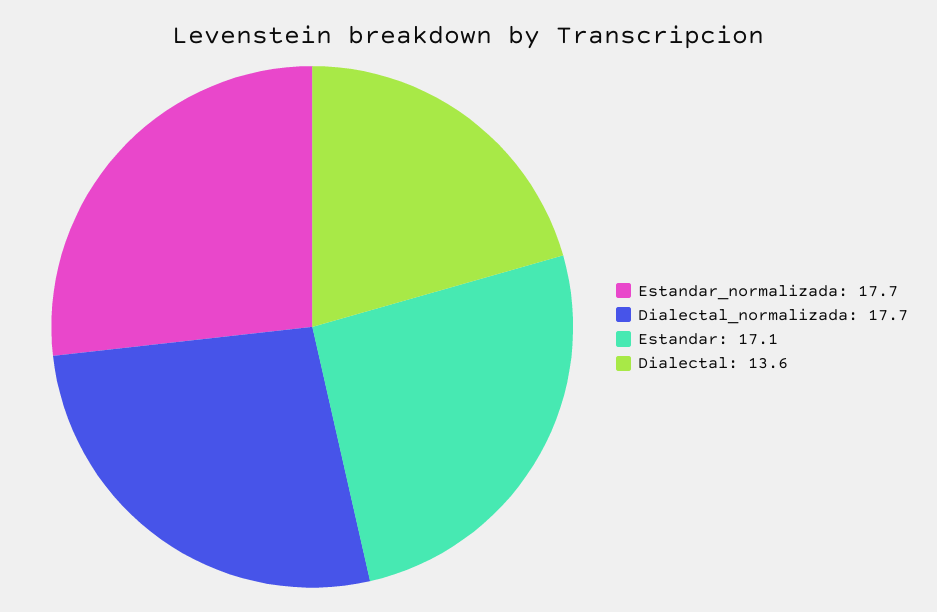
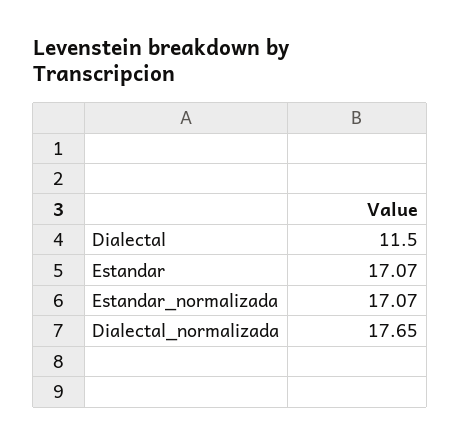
Estandar_normalizada: 17.7 -> 17.07
Dialectal: 13.6 -> 11.5

